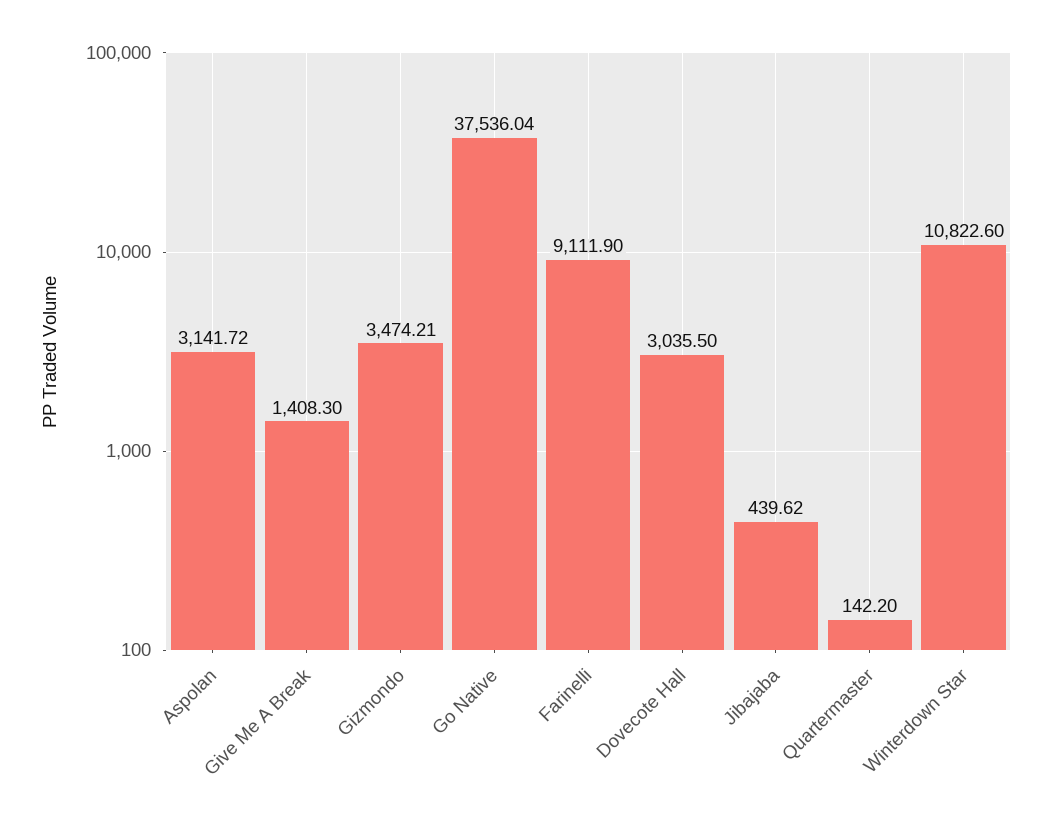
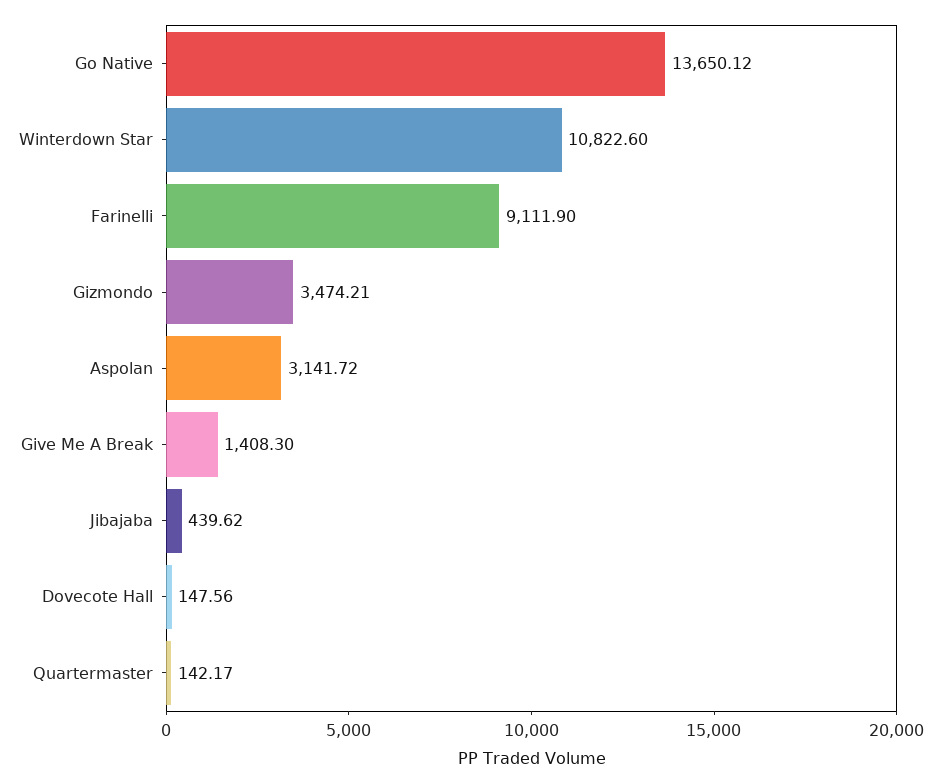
Go Native: 37536.04 -> 13650.12
Dovecote Hall: 3035.5 -> 147.56
Quartermaster: 142.2 -> 142.17

